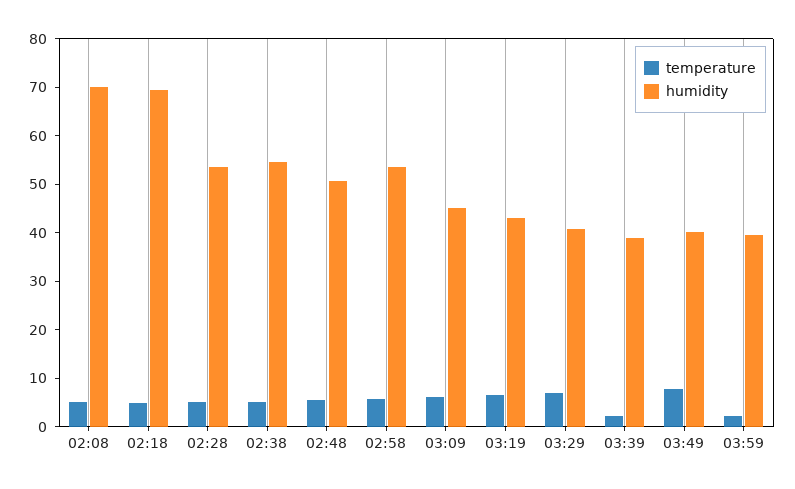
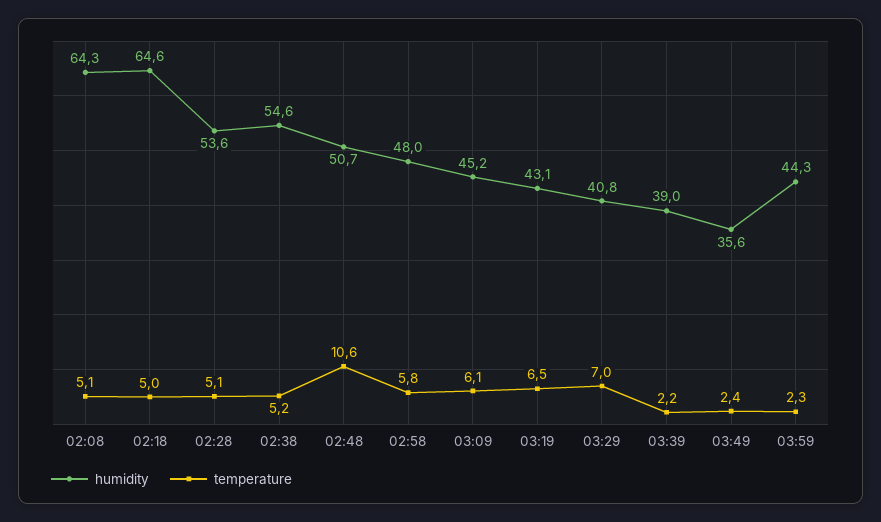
humidity, 02:08: 70 -> 64.3
humidity, 02:18: 70 -> 64.6
temperature, 02:48: 6 -> 10.6
humidity, 02:58: 54 -> 48
temperature, 03:49: 8 -> 2.4
humidity, 03:49: 40 -> 35.6
humidity, 03:59: 40 -> 44.3

